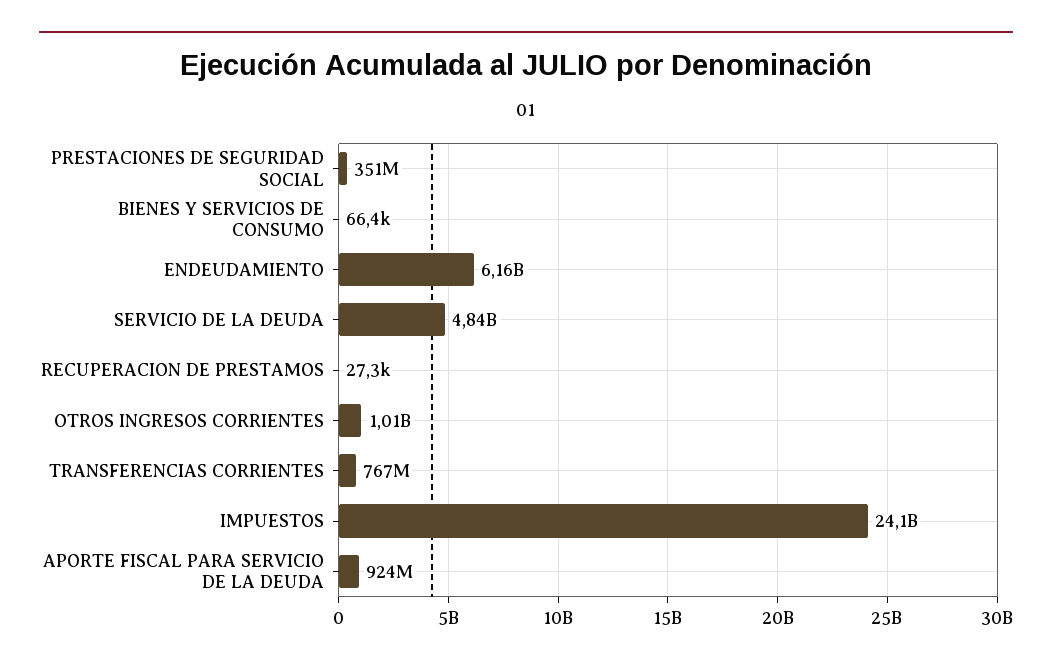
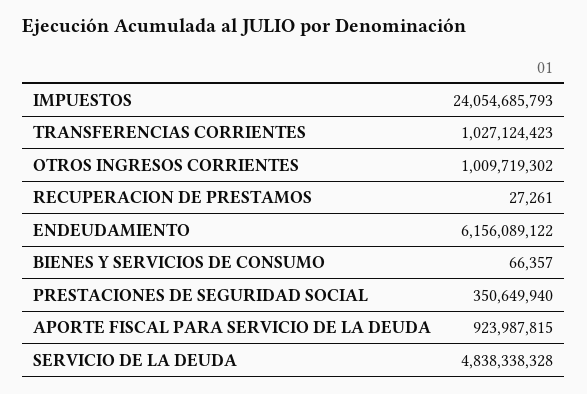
TRANSFERENCIAS CORRIENTES: 767000000 -> 1027124423

